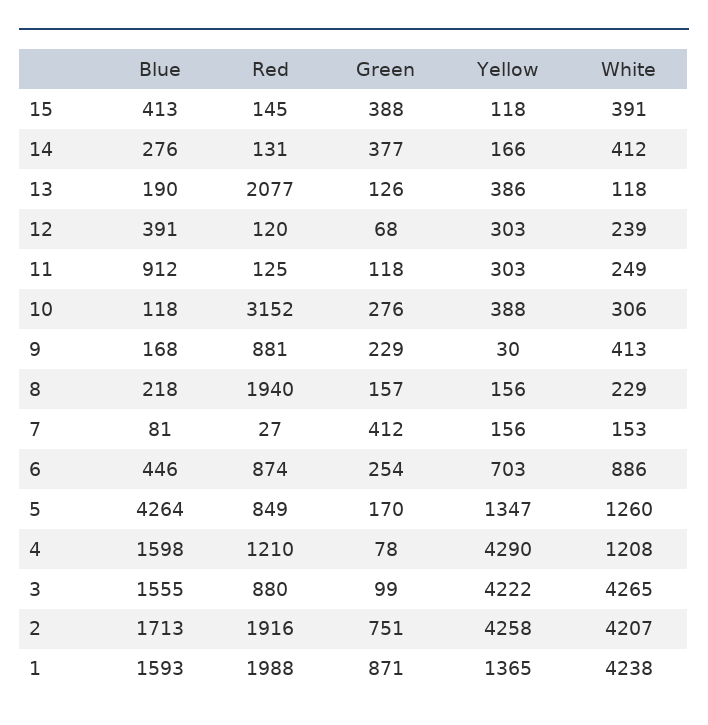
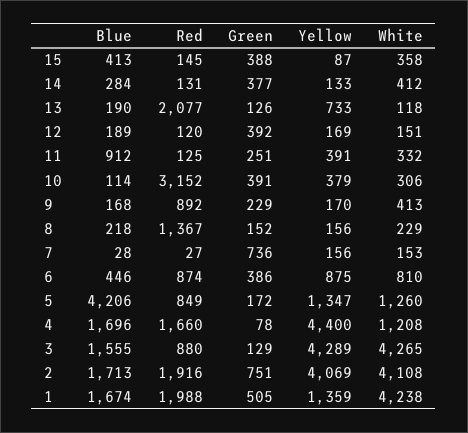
Yellow, 15: 118 -> 87
White, 15: 391 -> 358
Blue, 14: 276 -> 284
Yellow, 14: 166 -> 133
Yellow, 13: 386 -> 733
Blue, 12: 391 -> 189
Green, 12: 68 -> 392
Yellow, 12: 303 -> 169
White, 12: 239 -> 151
Green, 11: 118 -> 251
Yellow, 11: 303 -> 391
White, 11: 249 -> 332
Blue, 10: 118 -> 114
Green, 10: 276 -> 391
Yellow, 10: 388 -> 379
Red, 9: 881 -> 892
Yellow, 9: 30 -> 170
Red, 8: 1940 -> 1367
Green, 8: 157 -> 152
Blue, 7: 81 -> 28
Green, 7: 412 -> 736
Green, 6: 254 -> 386
Yellow, 6: 703 -> 875
White, 6: 886 -> 810
Blue, 5: 4264 -> 4206
Green, 5: 170 -> 172
Blue, 4: 1598 -> 1696
Red, 4: 1210 -> 1660
Yellow, 4: 4290 -> 4400
Green, 3: 99 -> 129
Yellow, 3: 4222 -> 4289
Yellow, 2: 4258 -> 4069
White, 2: 4207 -> 4108
Blue, 1: 1593 -> 1674
Green, 1: 871 -> 505
Yellow, 1: 1365 -> 1359

